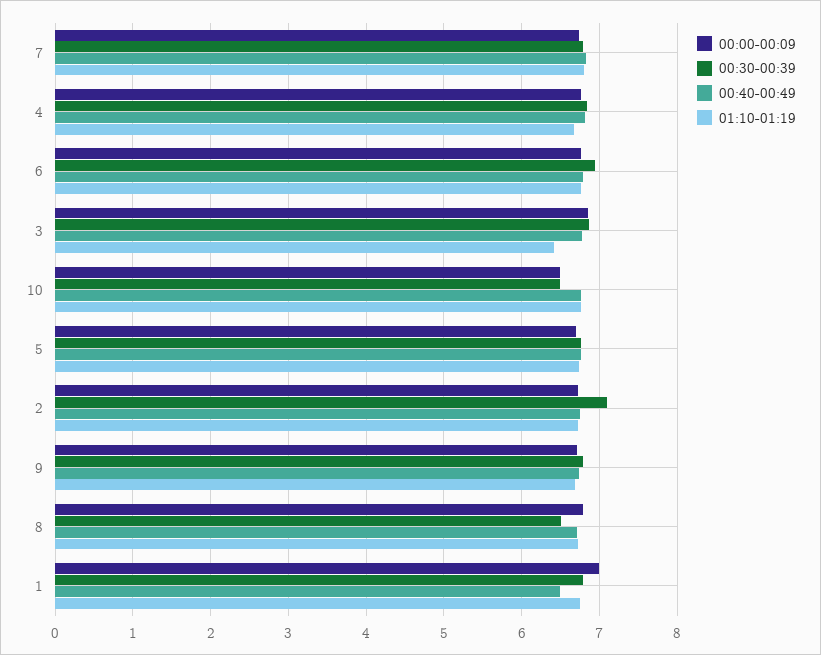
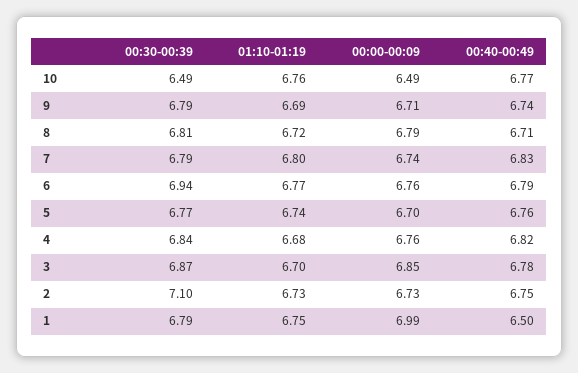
01:10-01:19, 3: 6.4 -> 6.7
00:30-00:39, 8: 6.5 -> 6.81

